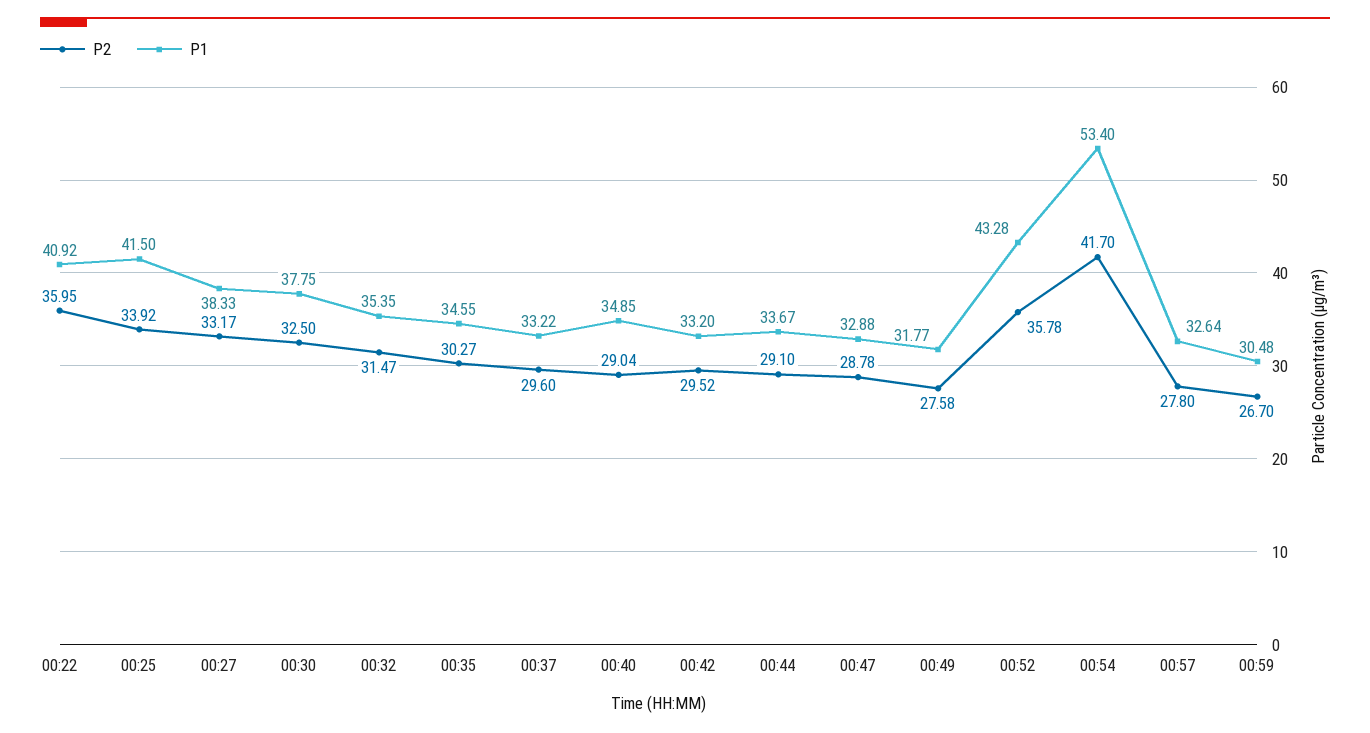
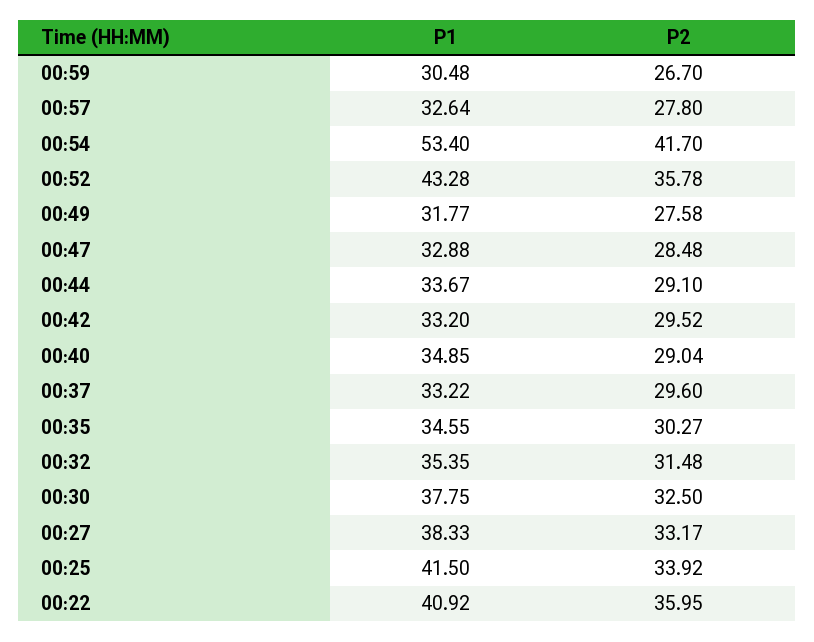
P2, 00:32: 31.47 -> 31.48
P2, 00:47: 28.78 -> 28.48

